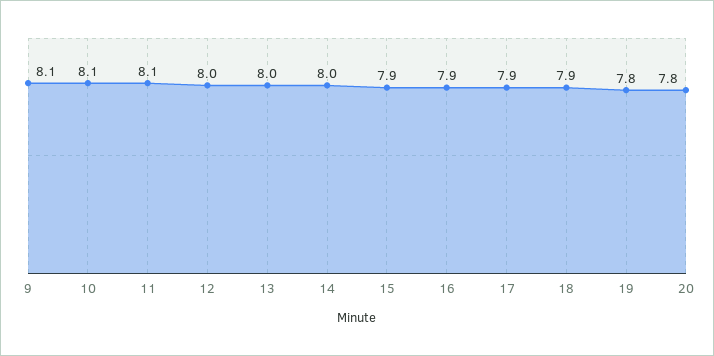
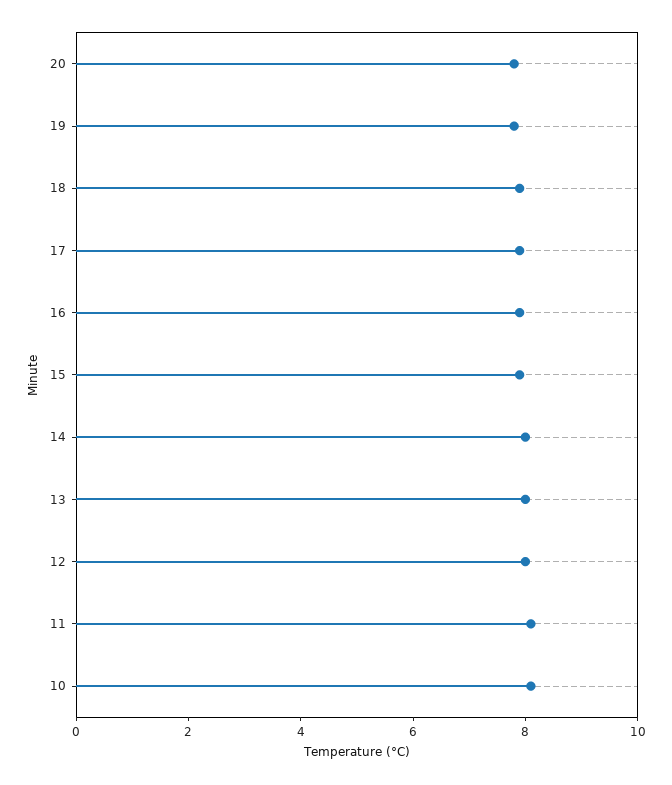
9: 8.1 -> none

